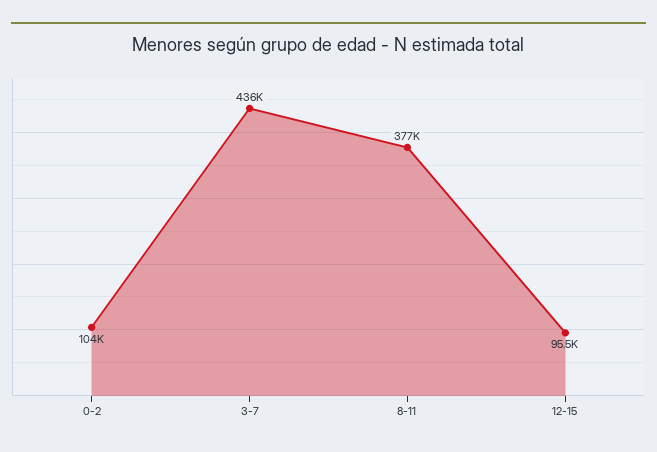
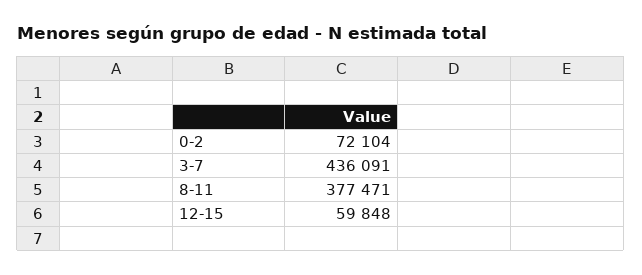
0-2: 104000 -> 72104
12-15: 95500 -> 59848

